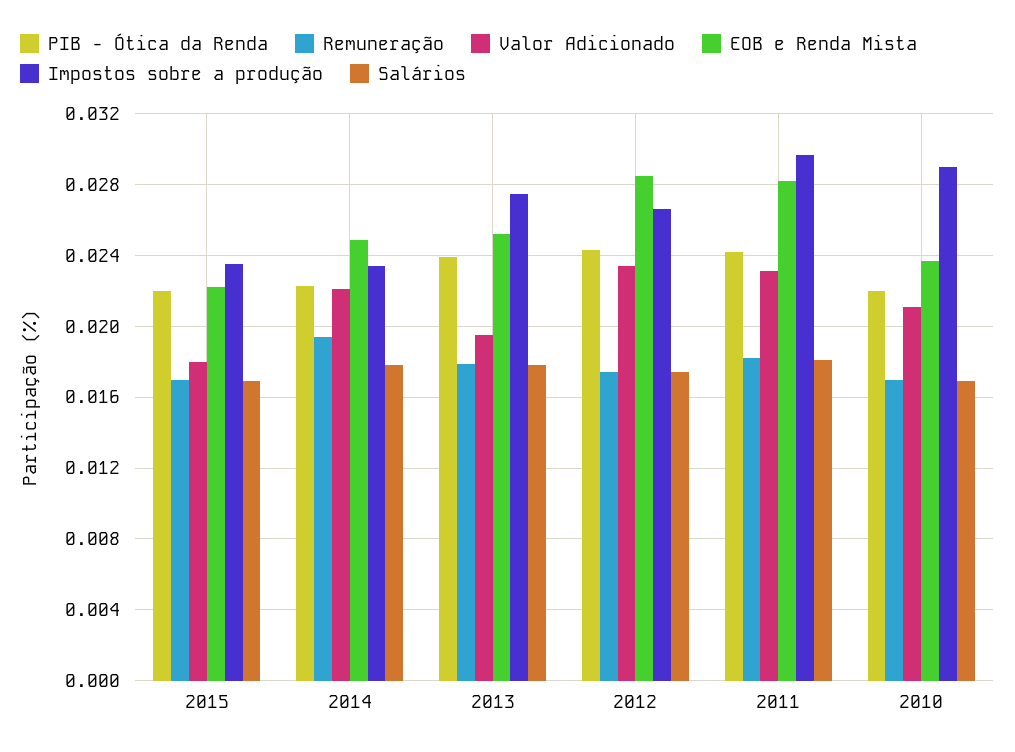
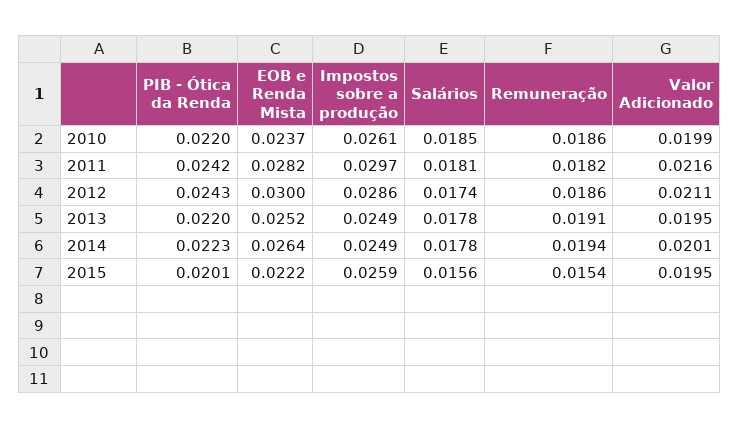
PIB - Ótica da Renda, 2015: 0.022 -> 0.0201
Remuneração, 2015: 0.017 -> 0.0154
Valor Adicionado, 2015: 0.018 -> 0.0195
Impostos sobre a produção, 2015: 0.0235 -> 0.0259
Salários, 2015: 0.017 -> 0.0156
Valor Adicionado, 2014: 0.022 -> 0.0201
EOB e Renda Mista, 2014: 0.025 -> 0.0264
Impostos sobre a produção, 2014: 0.0235 -> 0.0249
PIB - Ótica da Renda, 2013: 0.024 -> 0.022
Remuneração, 2013: 0.018 -> 0.0191
Impostos sobre a produção, 2013: 0.0275 -> 0.0249
Remuneração, 2012: 0.0175 -> 0.0186
Valor Adicionado, 2012: 0.0235 -> 0.0211
EOB e Renda Mista, 2012: 0.0285 -> 0.03
Impostos sobre a produção, 2012: 0.0265 -> 0.0286
Valor Adicionado, 2011: 0.023 -> 0.0216
Remuneração, 2010: 0.017 -> 0.0186
Valor Adicionado, 2010: 0.021 -> 0.0199
Impostos sobre a produção, 2010: 0.029 -> 0.0261
Salários, 2010: 0.017 -> 0.0185

